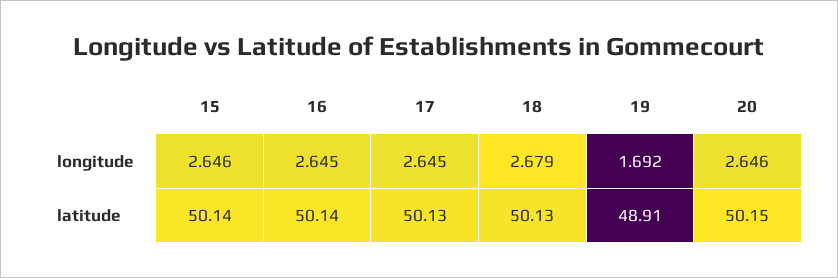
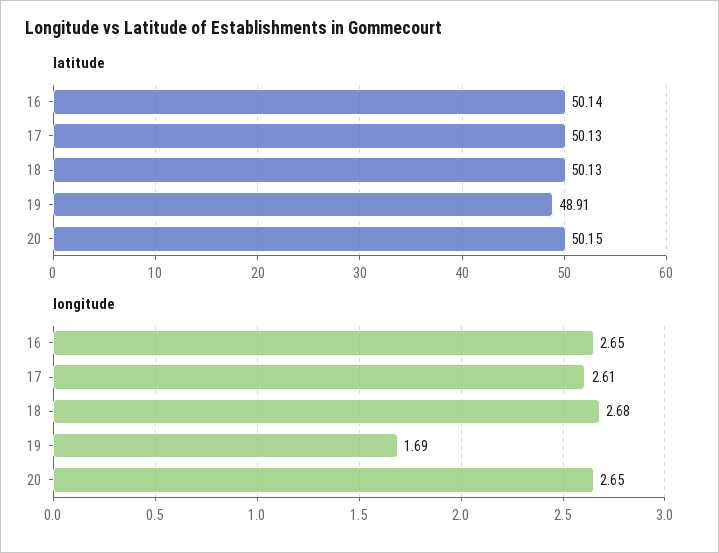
longitude, 15: 2.646 -> none
longitude, 17: 2.645 -> 2.61
latitude, 15: 50.14 -> none

